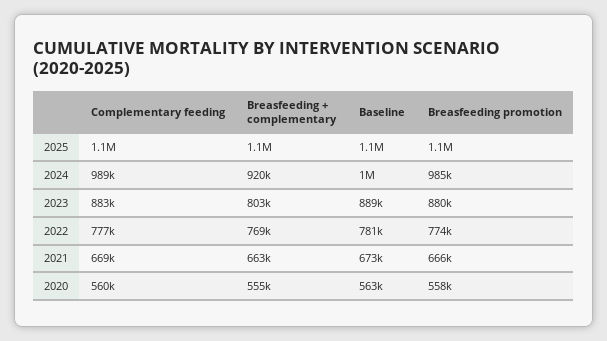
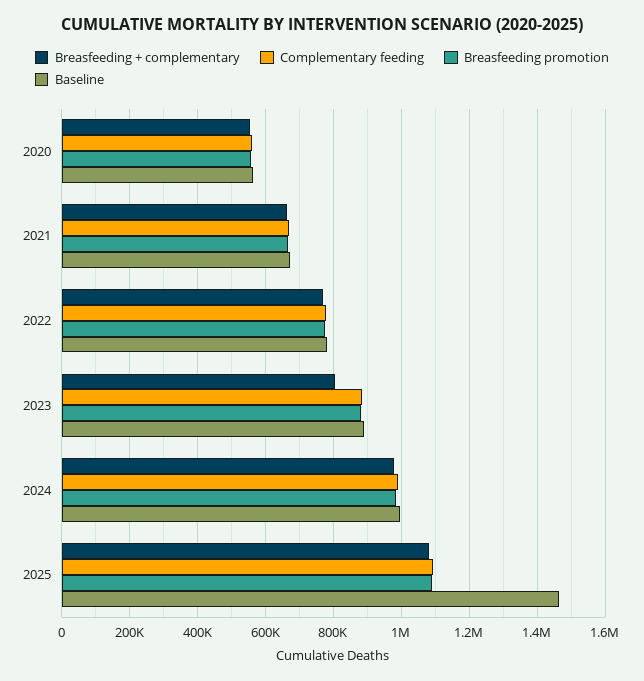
Baseline, 2025: 1100000 -> 1460000
Breasfeeding + complementary, 2024: 920000 -> 980000

